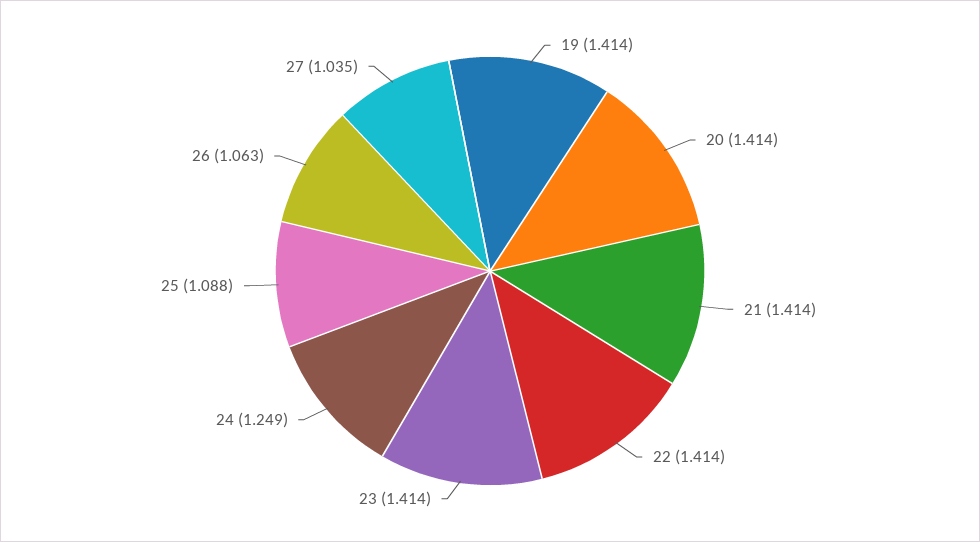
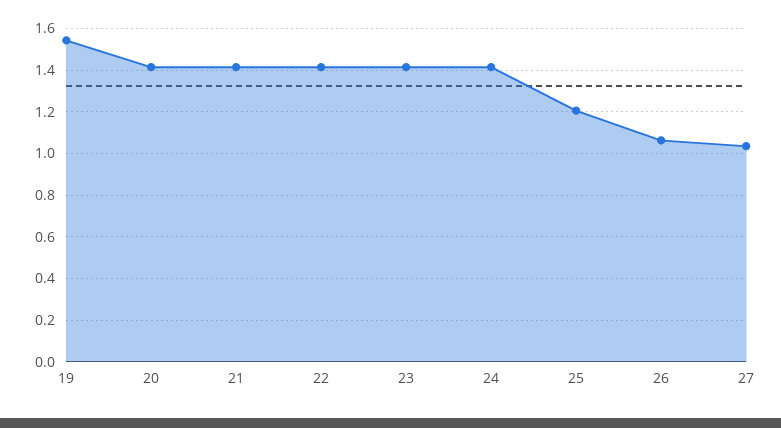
19: 1.414 -> 1.55
24: 1.249 -> 1.4
25: 1.088 -> 1.2

